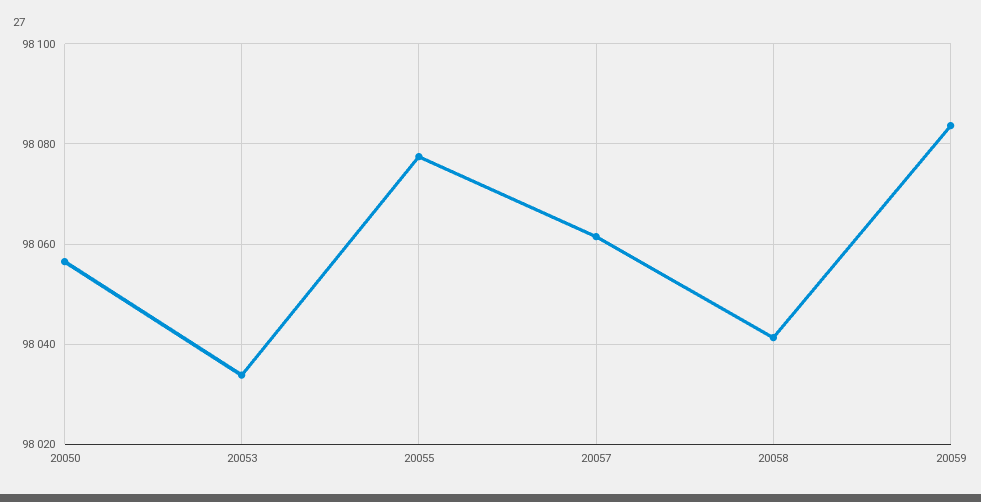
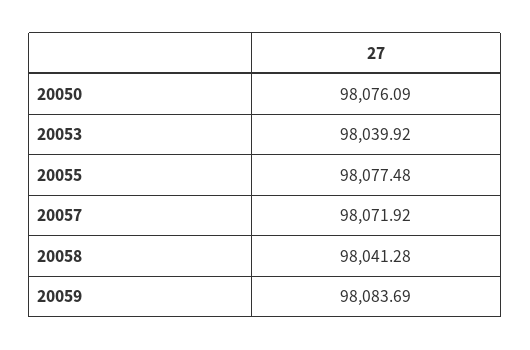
20050: 98056 -> 98076.09
20053: 98034 -> 98039.92
20057: 98062 -> 98071.92

